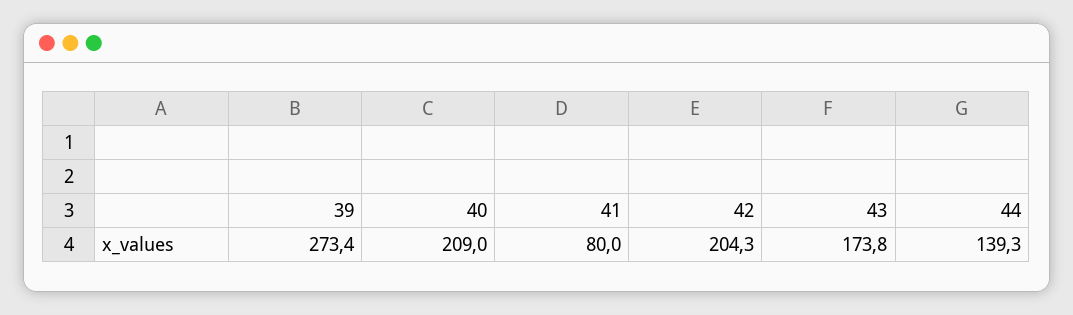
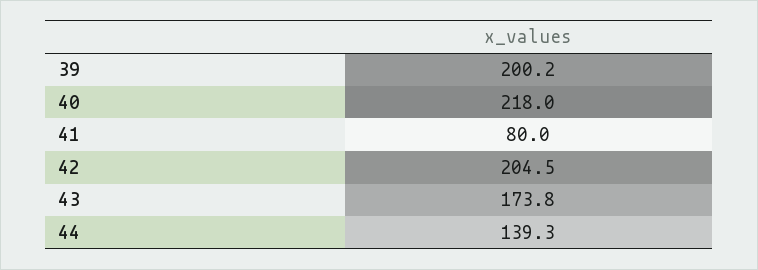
39: 273.4 -> 200.2
40: 209 -> 218
42: 204.3 -> 204.5

